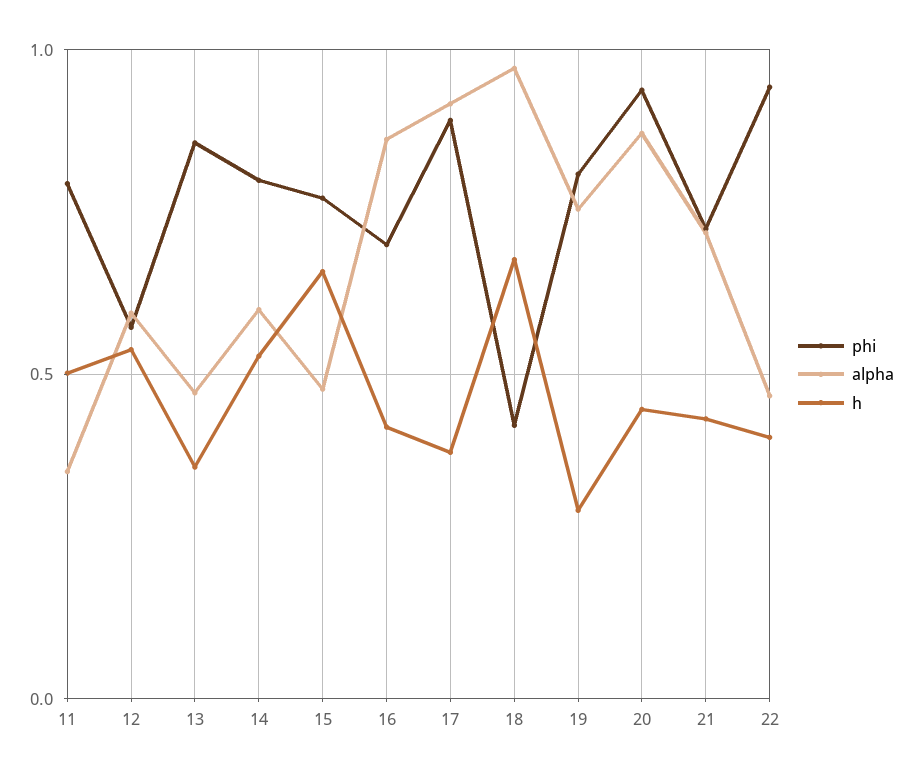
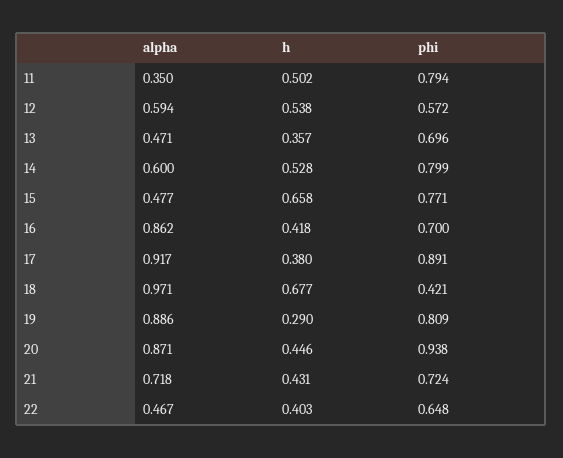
phi, 13: 0.85 -> 0.696
alpha, 19: 0.75 -> 0.886
phi, 22: 0.95 -> 0.648

